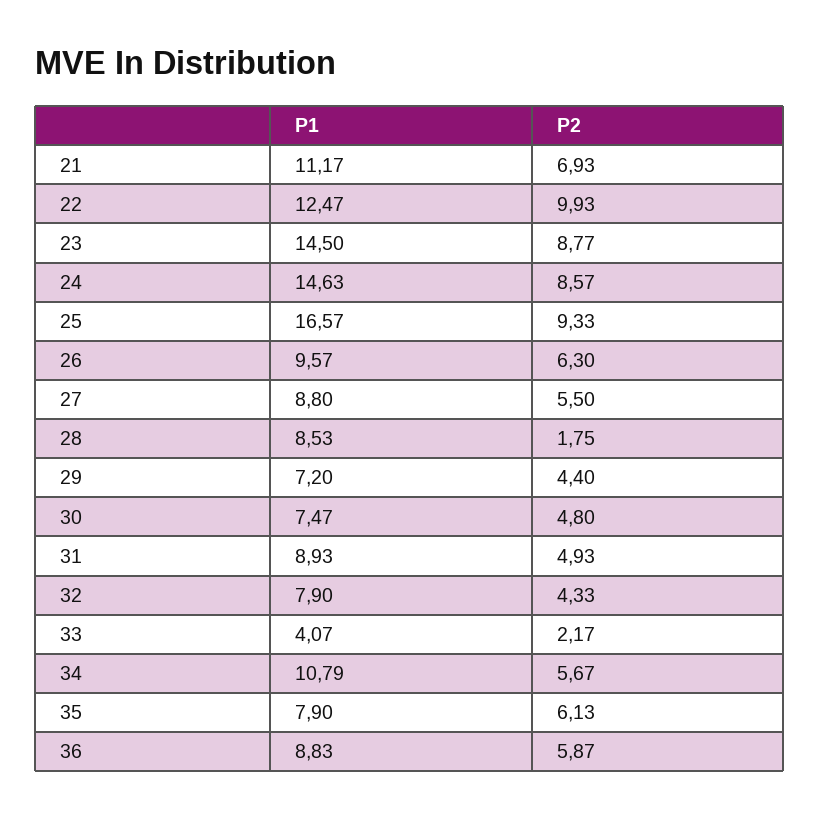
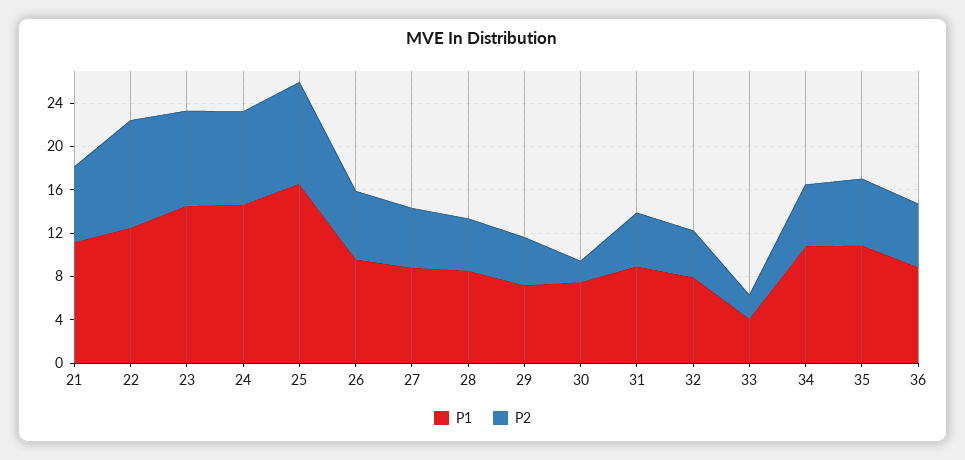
P2, 28: 1.75 -> 5
P2, 30: 4.8 -> 2
P1, 35: 7.9 -> 11

